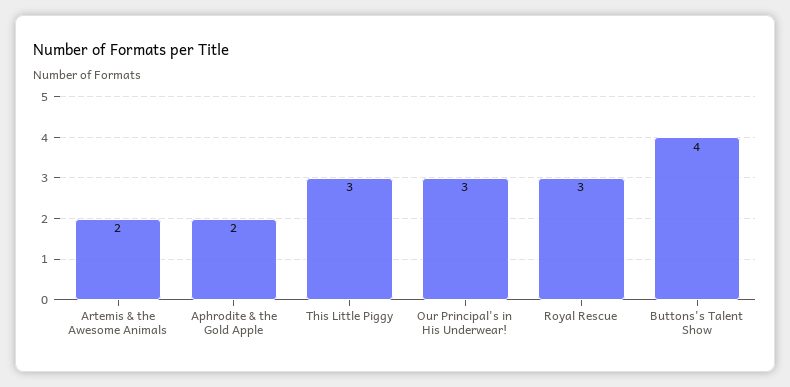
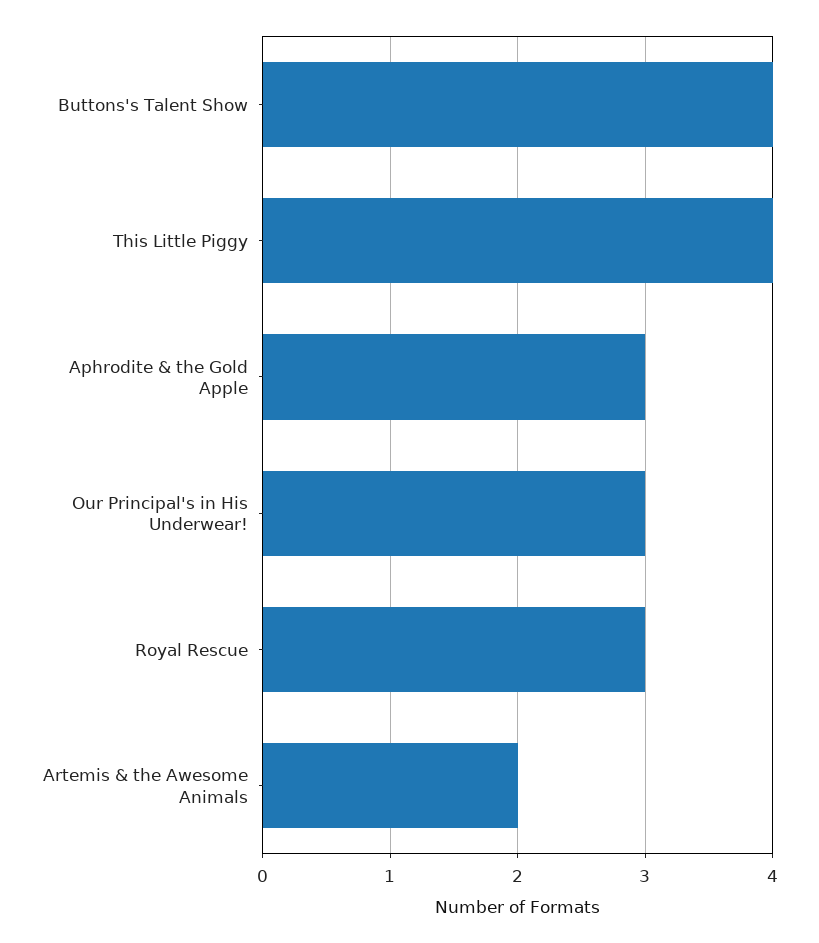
Aphrodite & the Gold Apple: 2 -> 3
This Little Piggy: 3 -> 4

